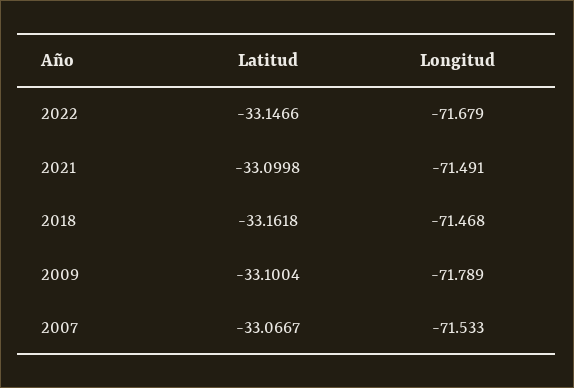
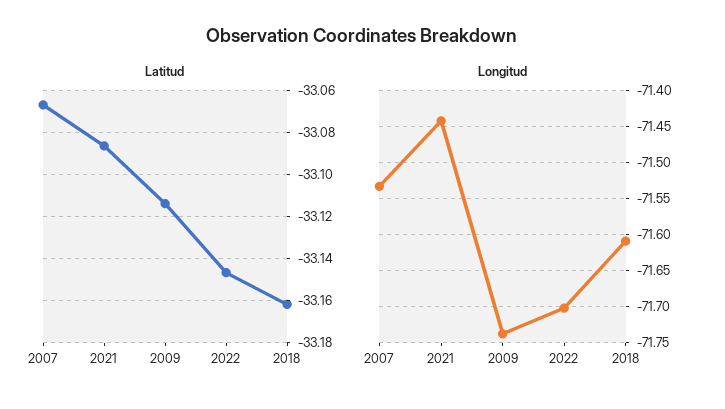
Longitud, 2022: -71.679 -> -71.7
Latitud, 2021: -33.0998 -> -33.085
Longitud, 2021: -71.491 -> -71.44
Longitud, 2018: -71.468 -> -71.61
Latitud, 2009: -33.1004 -> -33.115
Longitud, 2009: -71.789 -> -71.74

